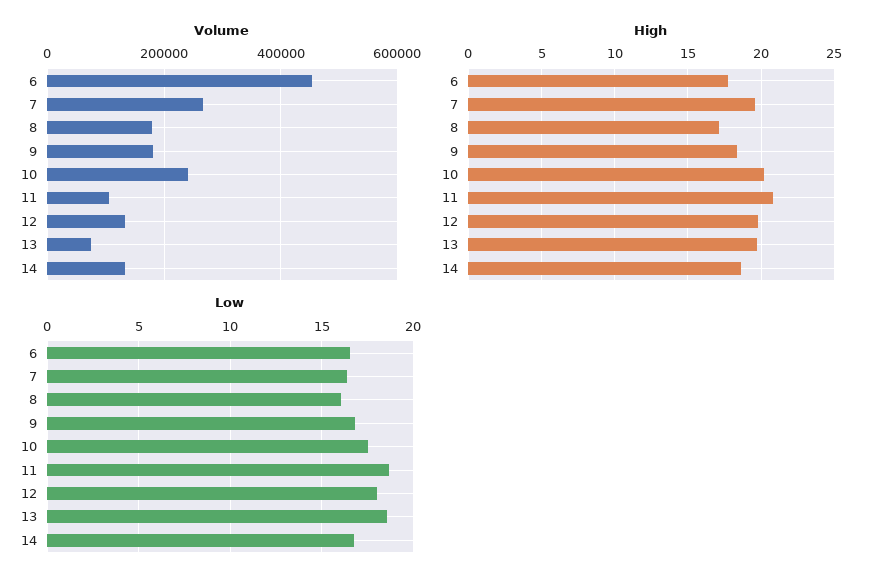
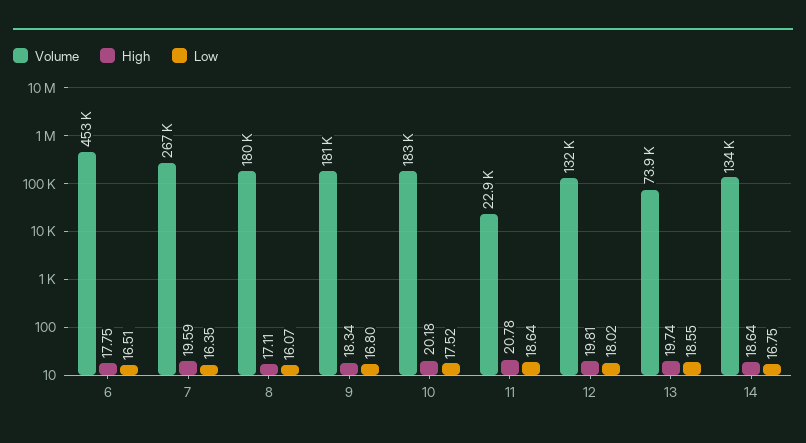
Volume, 10: 240000 -> 183000
Volume, 11: 100000 -> 22900

